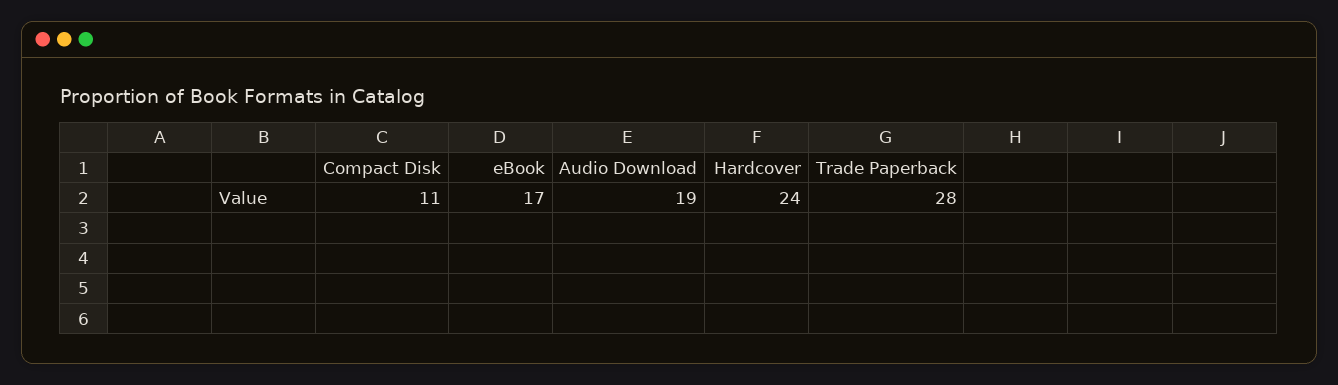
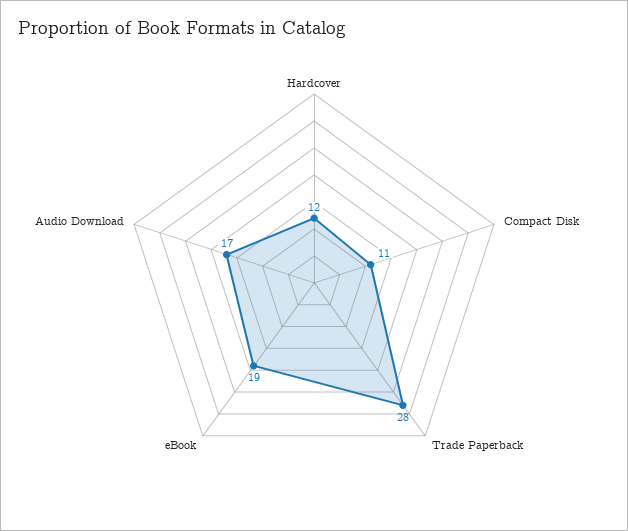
eBook: 17 -> 19
Audio Download: 19 -> 17
Hardcover: 24 -> 12

